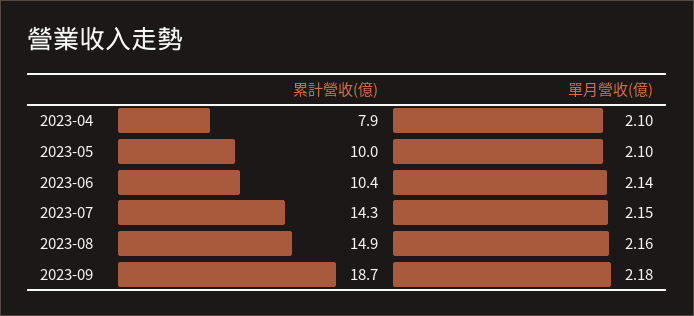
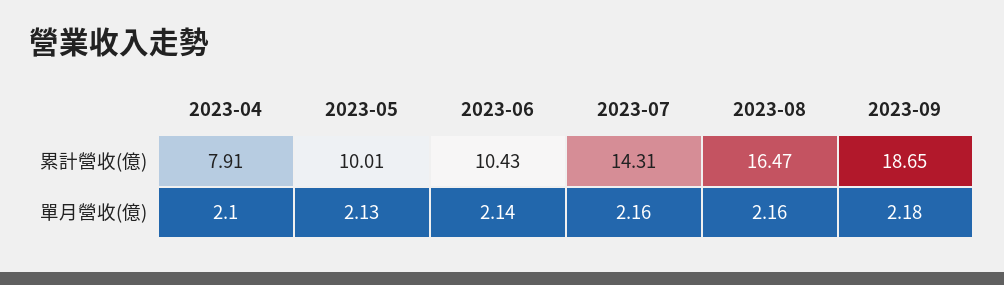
單月營收(億), 2023-05: 2.1 -> 2.13
單月營收(億), 2023-07: 2.15 -> 2.16
累計營收(億), 2023-08: 14.9 -> 16.47

